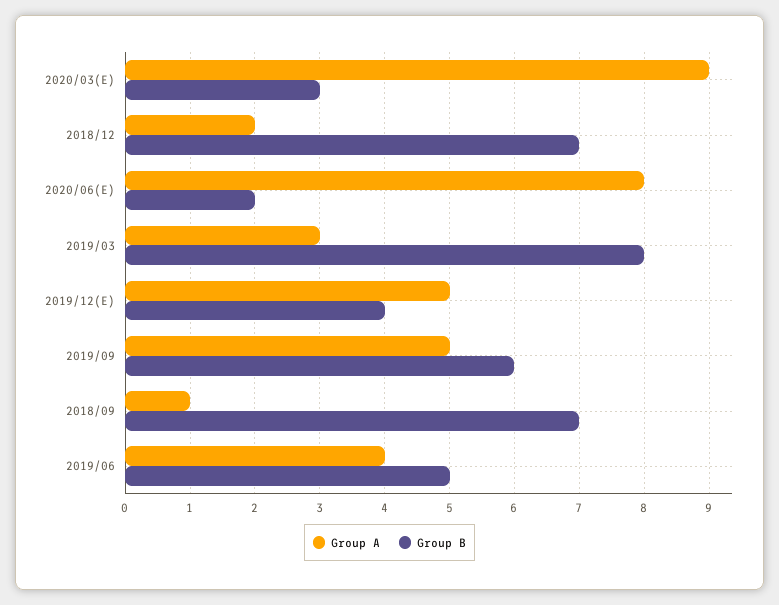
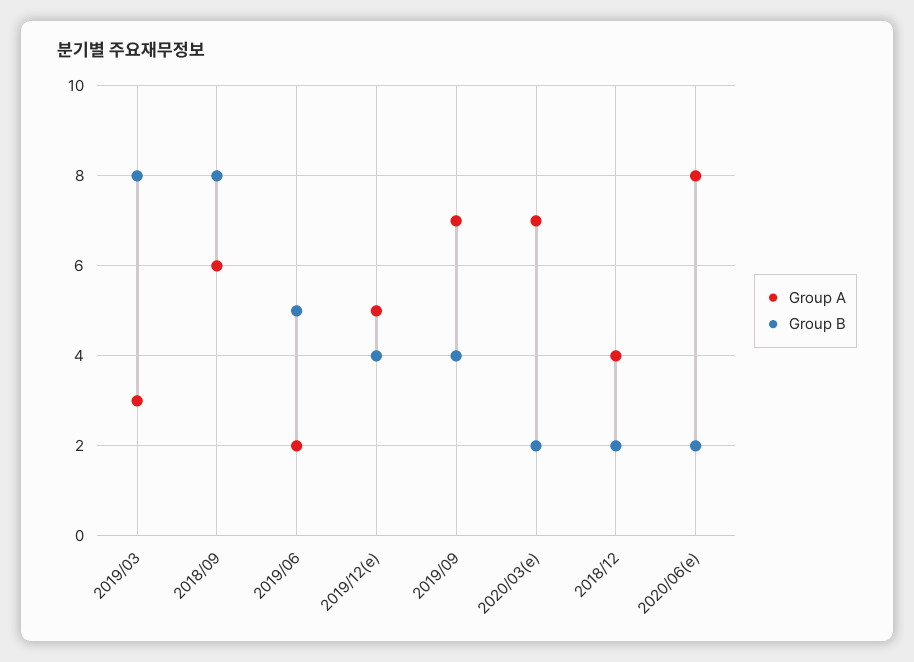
Group A, 2020/03(E): 9 -> 7
Group B, 2020/03(E): 3 -> 2
Group A, 2018/12: 2 -> 4
Group B, 2018/12: 7 -> 2
Group A, 2019/09: 5 -> 7
Group B, 2019/09: 6 -> 4
Group A, 2018/09: 1 -> 6
Group B, 2018/09: 7 -> 8
Group A, 2019/06: 4 -> 2

